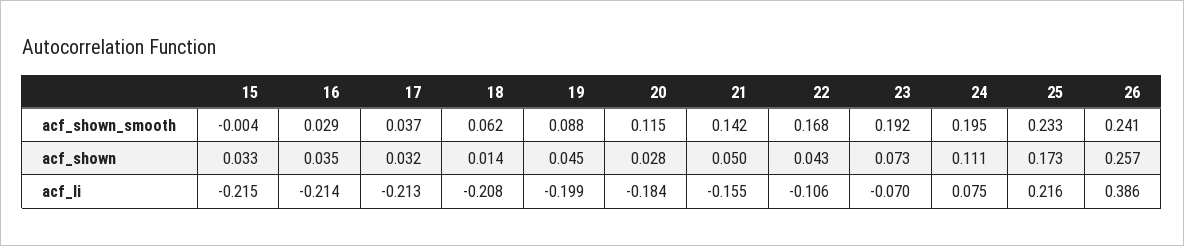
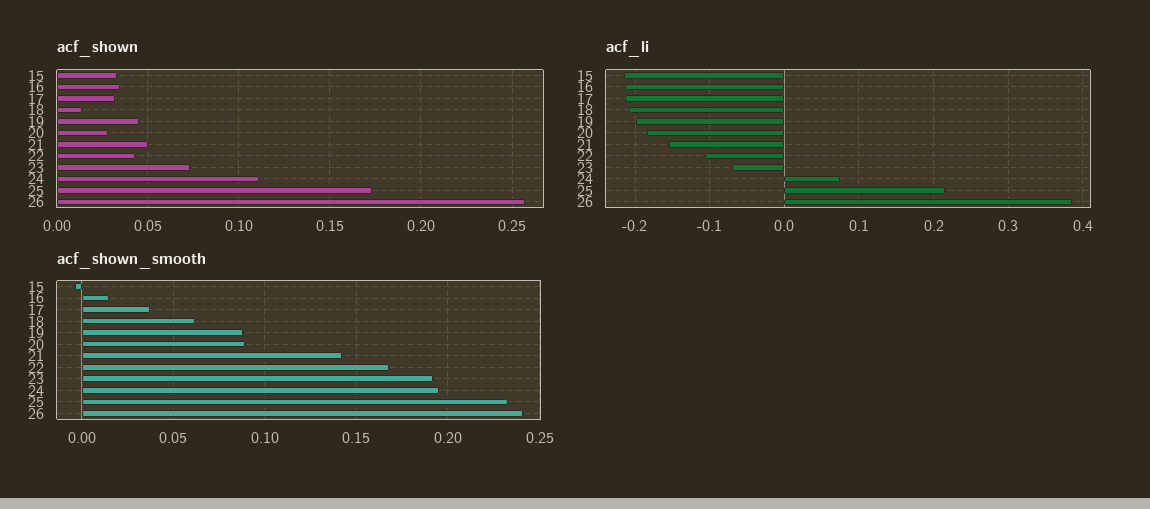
acf_shown_smooth, 16: 0.029 -> 0.015
acf_shown_smooth, 20: 0.115 -> 0.09

